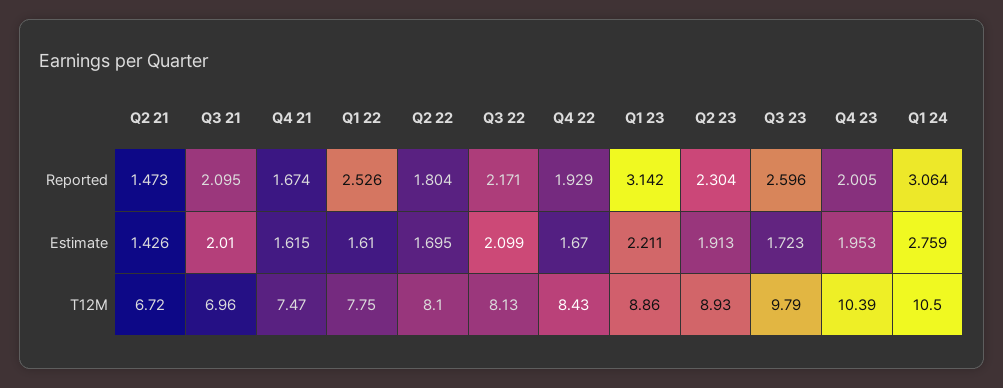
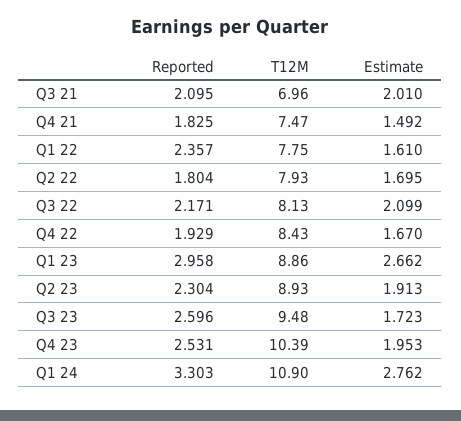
Q2 21, Reported: 1.473 -> none
Q4 21, Reported: 1.674 -> 1.825
Q1 22, Reported: 2.526 -> 2.357
Q1 23, Reported: 3.142 -> 2.958
Q4 23, Reported: 2.005 -> 2.531
Q1 24, Reported: 3.064 -> 3.303
Q2 21, Estimate: 1.426 -> none
Q4 21, Estimate: 1.615 -> 1.492
Q1 23, Estimate: 2.211 -> 2.662
Q1 24, Estimate: 2.759 -> 2.762
Q2 21, T12M: 6.72 -> none
Q2 22, T12M: 8.1 -> 7.93
Q3 23, T12M: 9.79 -> 9.48
Q1 24, T12M: 10.5 -> 10.9

